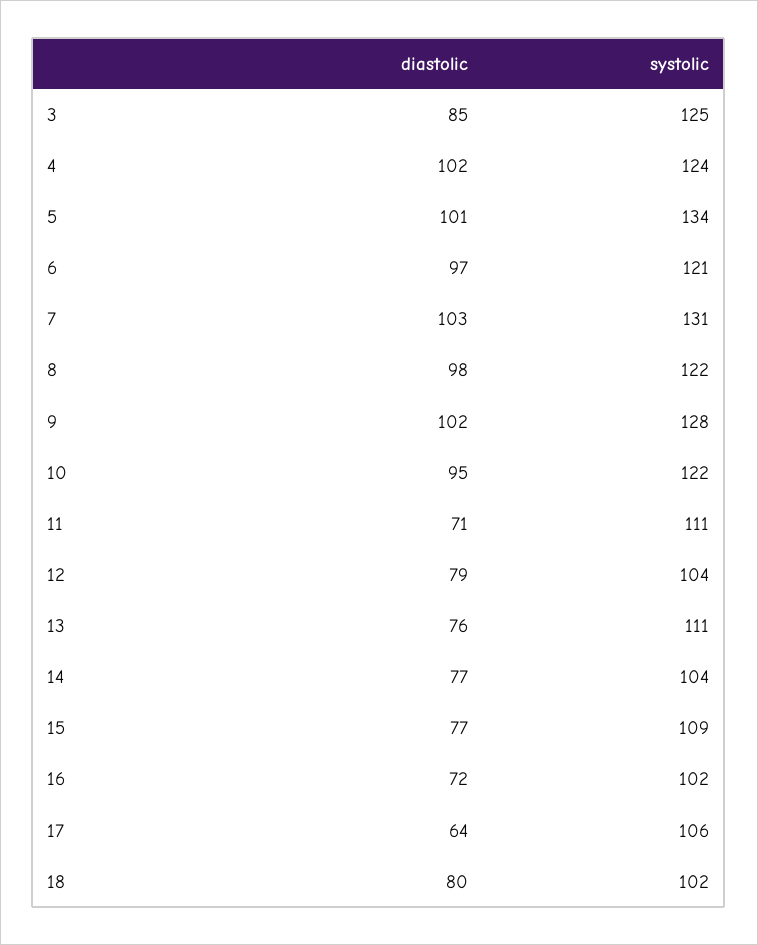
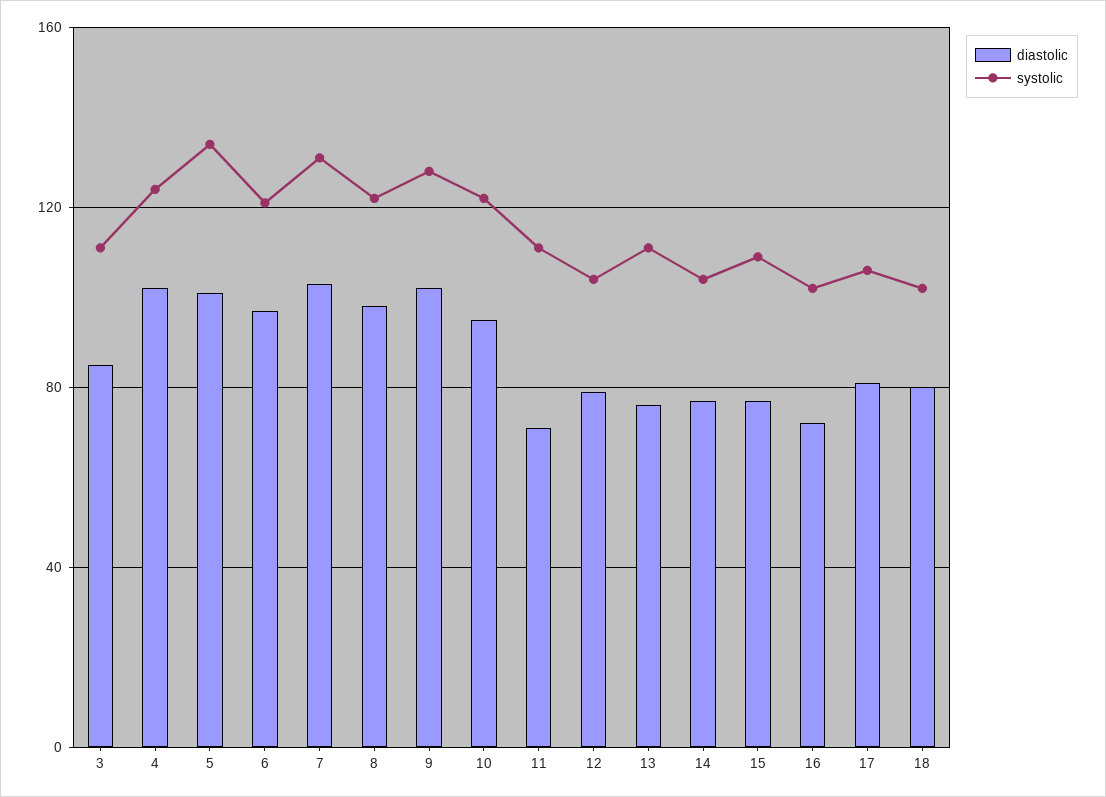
systolic, 3: 125 -> 110
diastolic, 17: 64 -> 80

